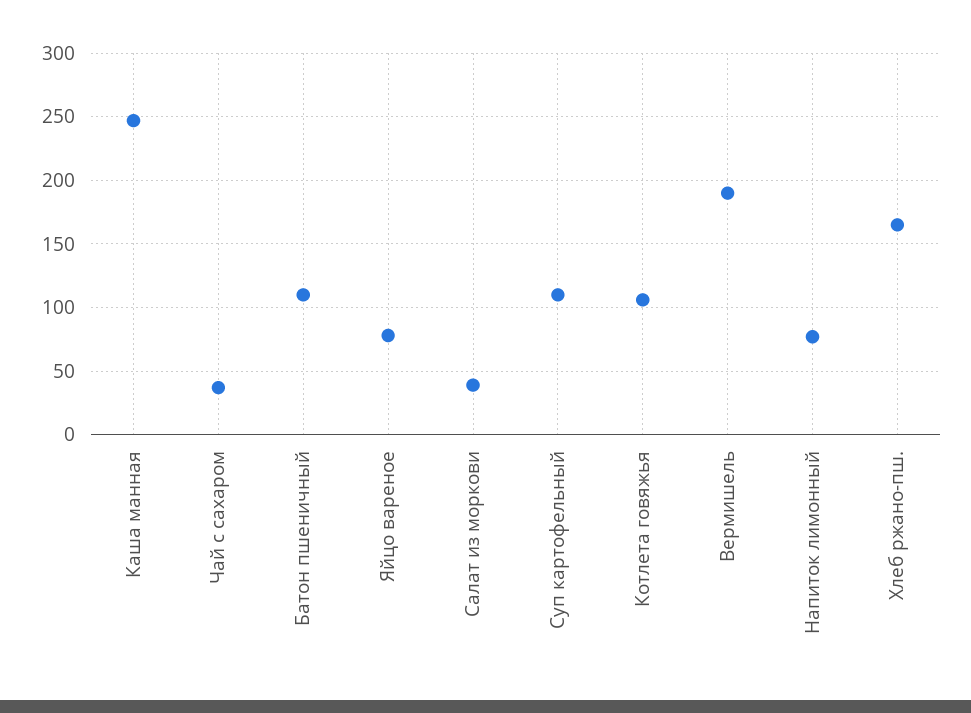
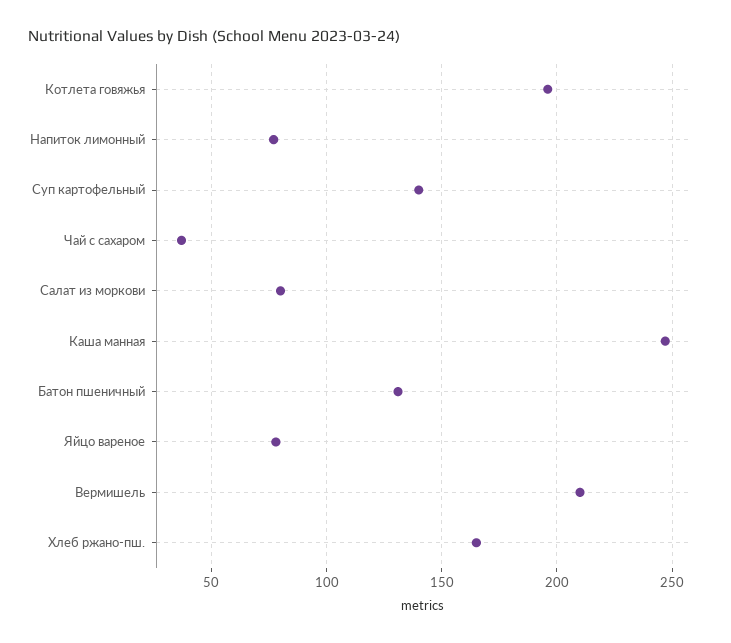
Батон пшеничный: 110 -> 130
Салат из моркови: 40 -> 80
Суп картофельный: 110 -> 140
Котлета говяжья: 105 -> 195
Вермишель: 190 -> 210

